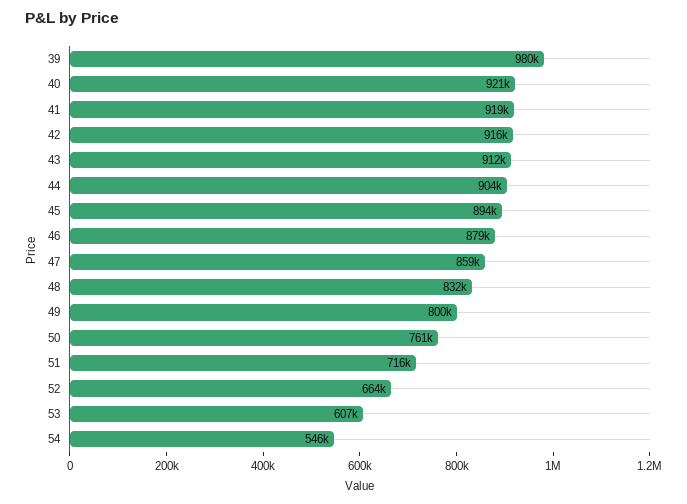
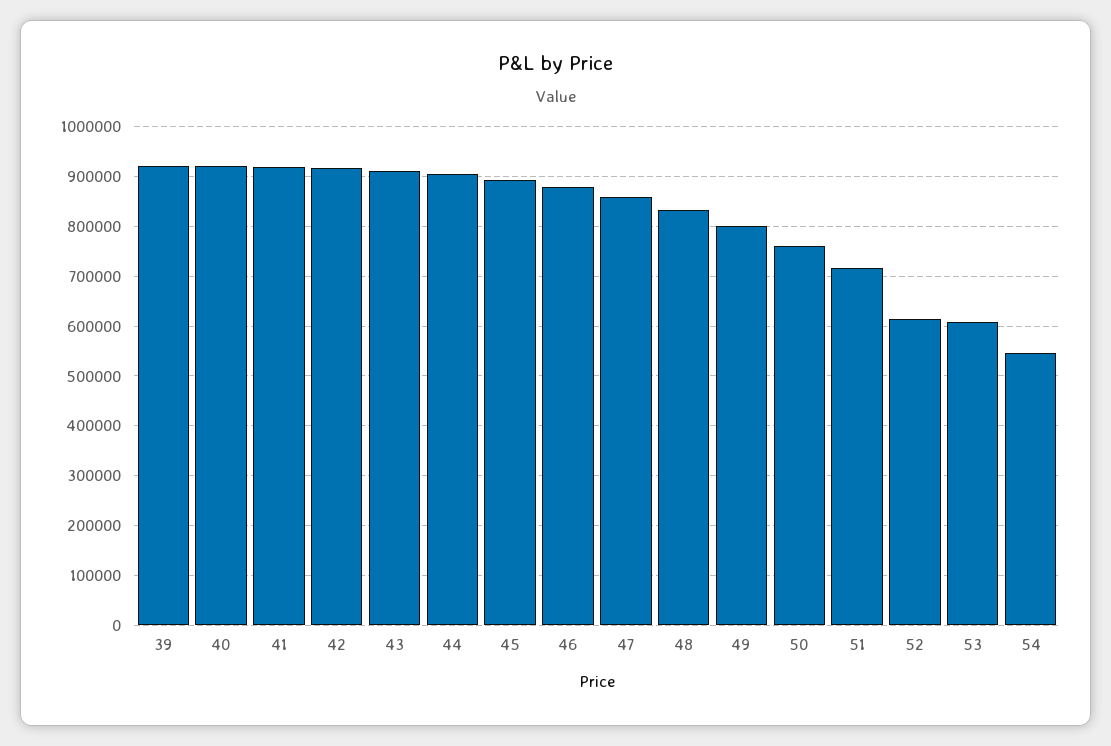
39: 980000 -> 920000
52: 664000 -> 620000

